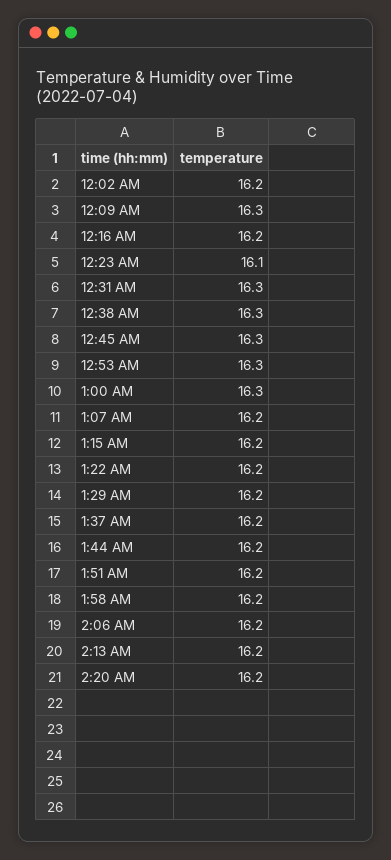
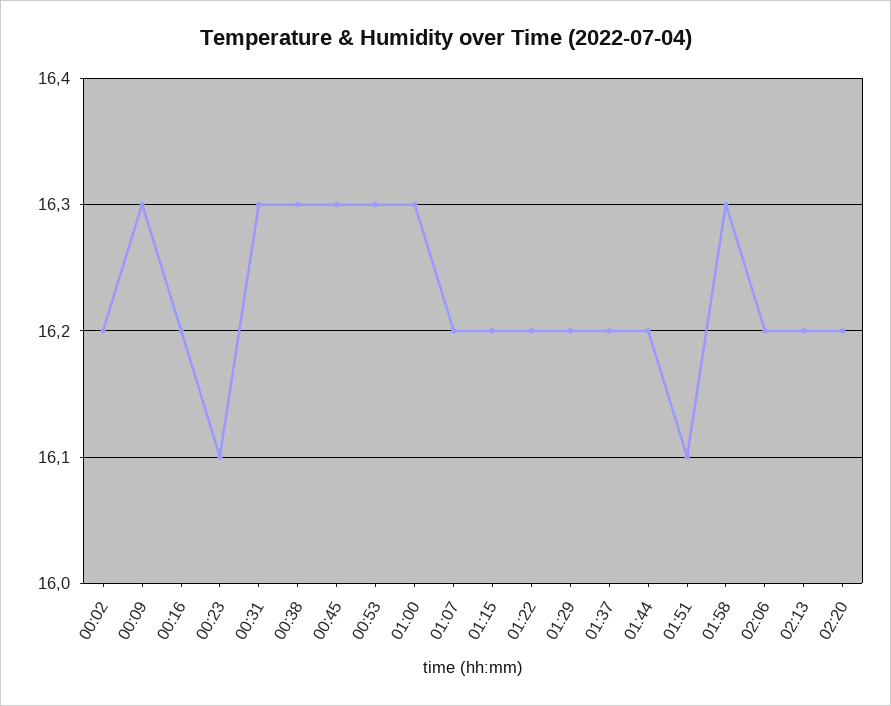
1:51 AM: 16.2 -> 16.1
1:58 AM: 16.2 -> 16.3

